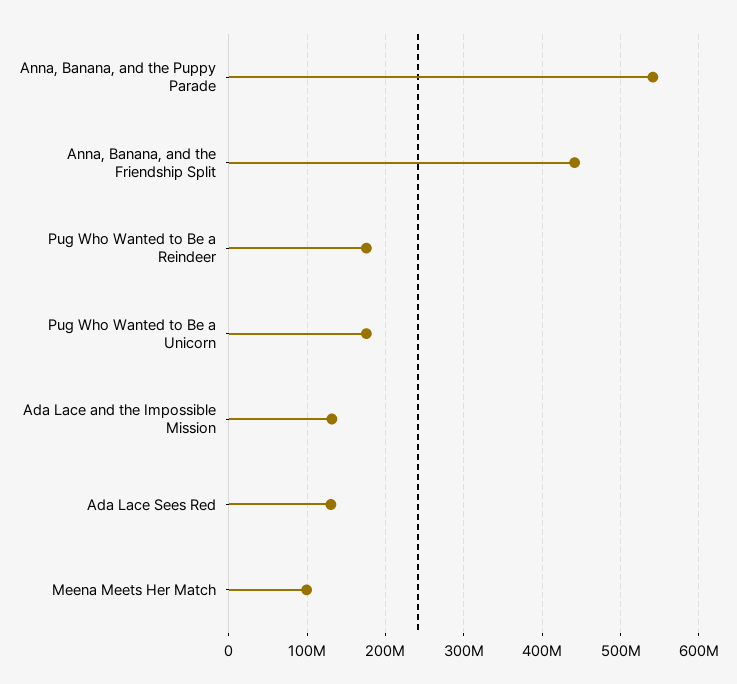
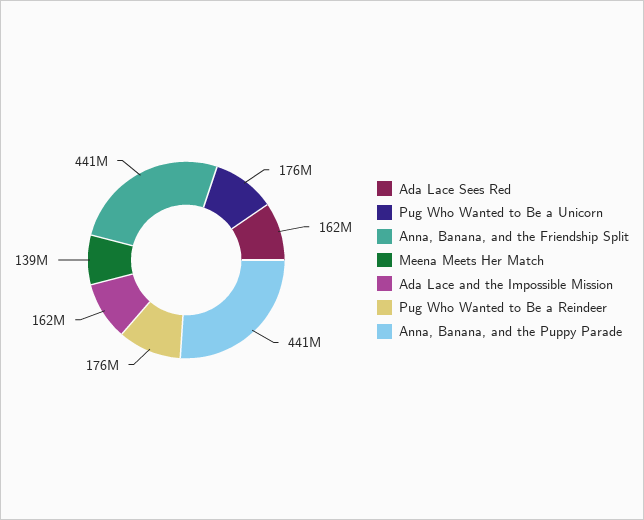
Anna, Banana, and the Puppy Parade: 540000000 -> 441000000
Ada Lace and the Impossible Mission: 130000000 -> 162000000
Ada Lace Sees Red: 130000000 -> 162000000
Meena Meets Her Match: 100000000 -> 139000000

